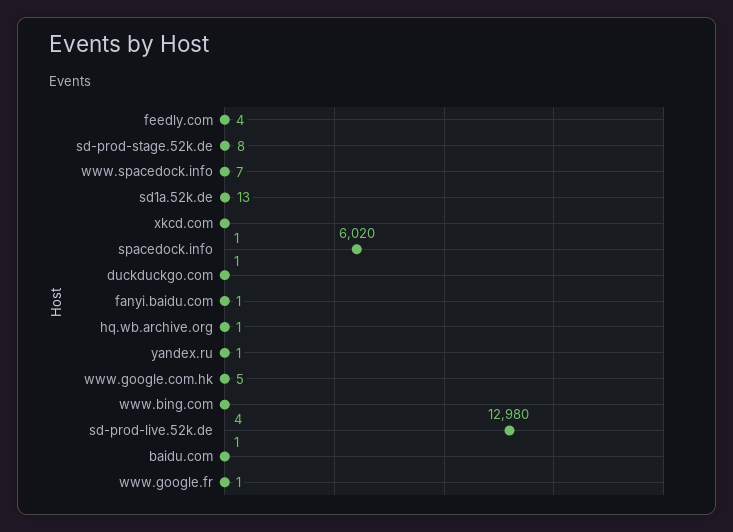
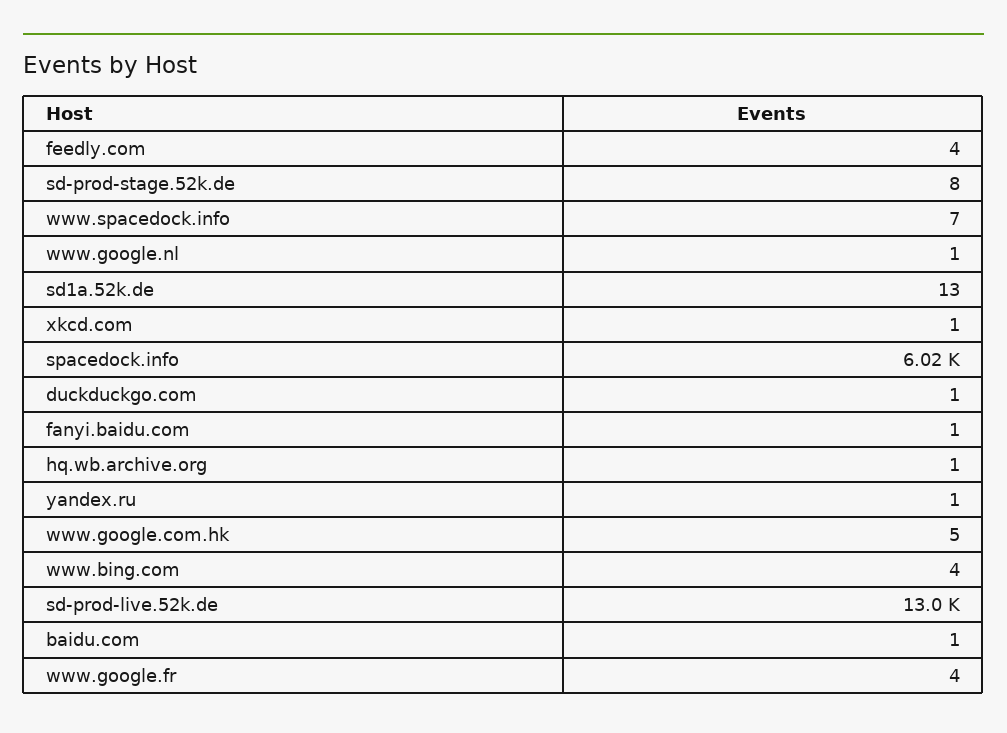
www.google.fr: 1 -> 4
www.google.nl: none -> 1

